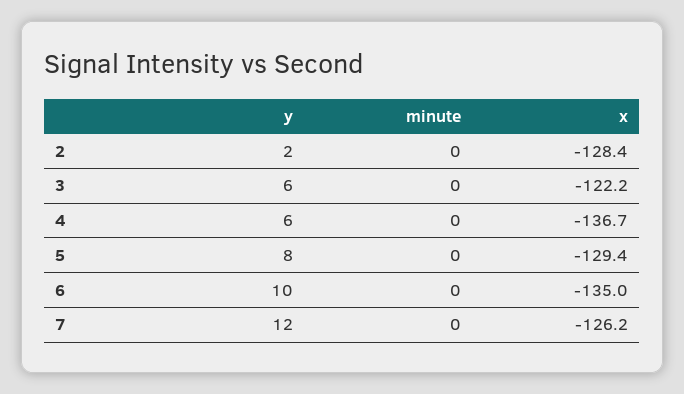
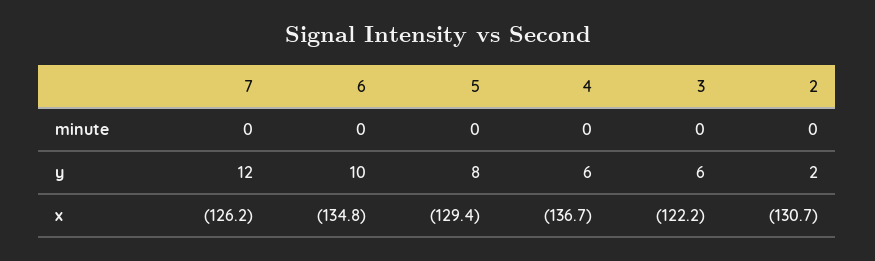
x, 2: -128.4 -> -130.7
x, 6: -135 -> -134.8

